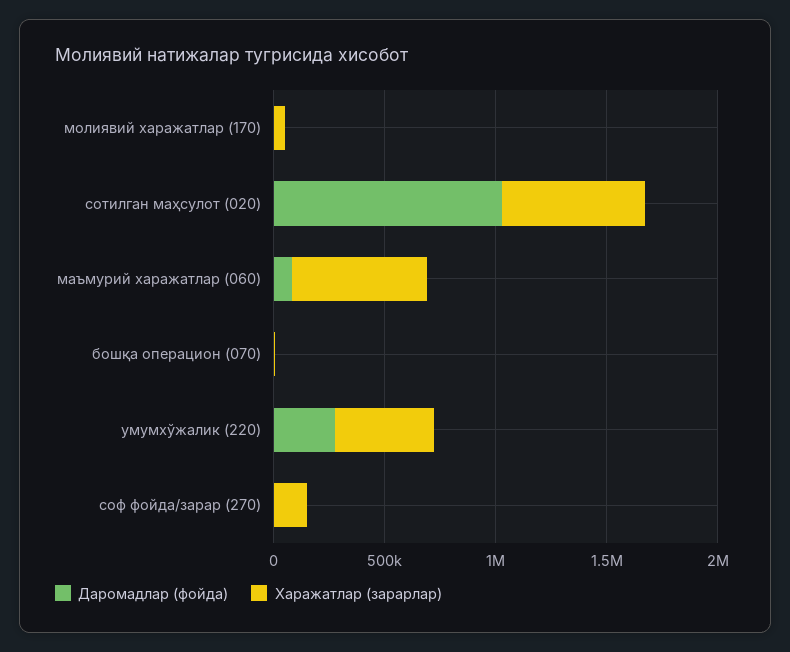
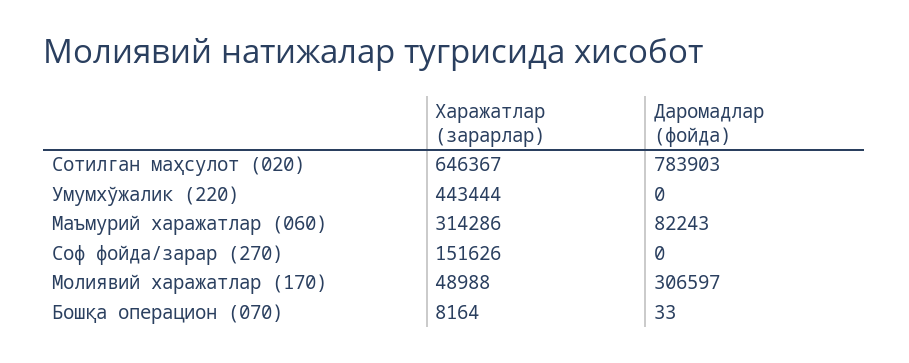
Даромадлар (фойда), молиявий харажатлар (170): 0 -> 306597
Даромадлар (фойда), сотилган маҳсулот (020): 1000000 -> 783903
Харажатлар (зарарлар), маъмурий харажатлар (060): 600000 -> 314286
Даромадлар (фойда), умумхўжалик (220): 300000 -> 0

